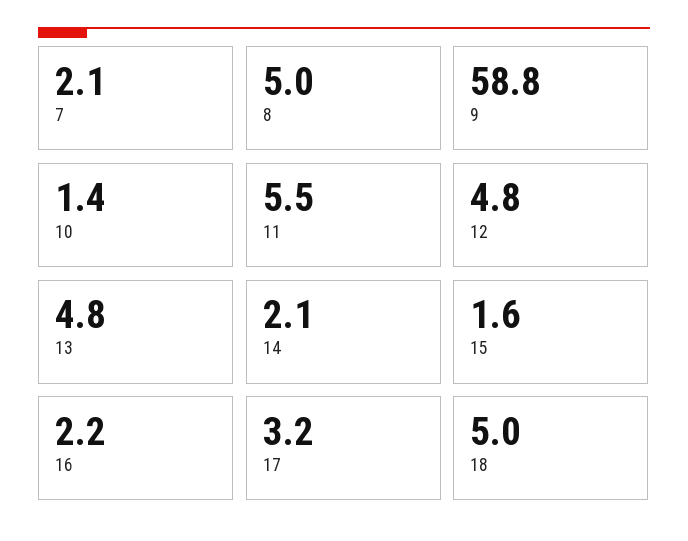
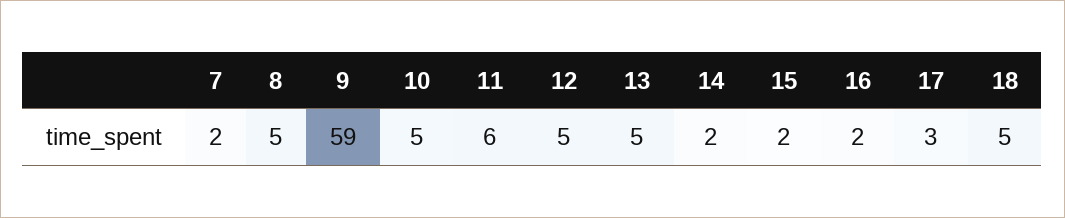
10: 1.4 -> 5

